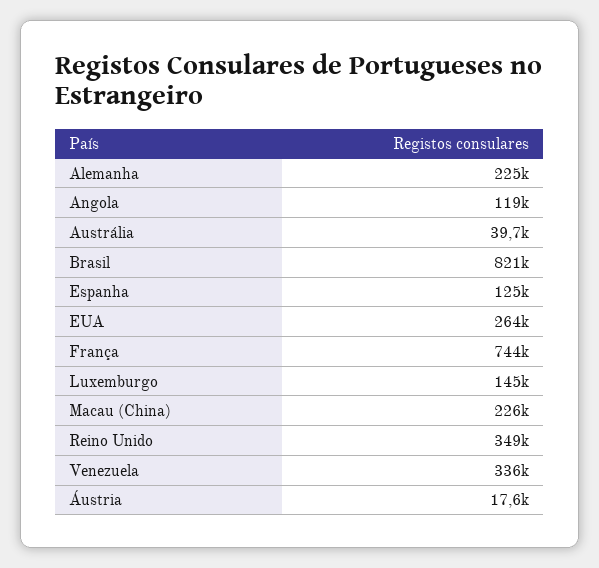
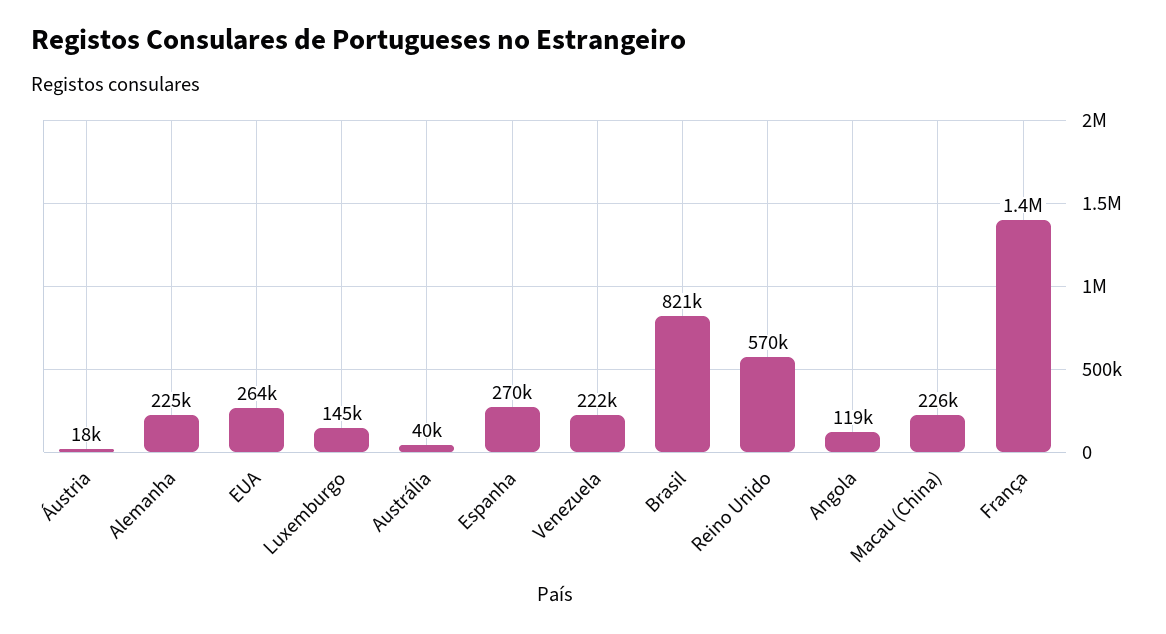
Espanha: 125000 -> 270000
França: 744000 -> 1400000
Reino Unido: 349000 -> 570000
Venezuela: 336000 -> 222000

